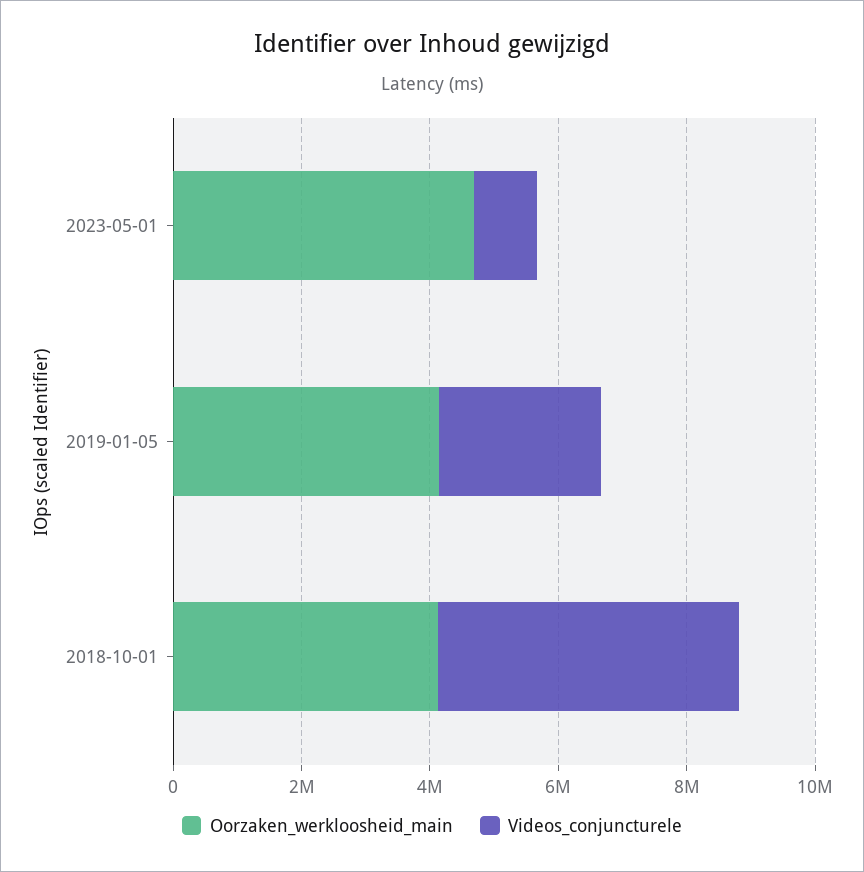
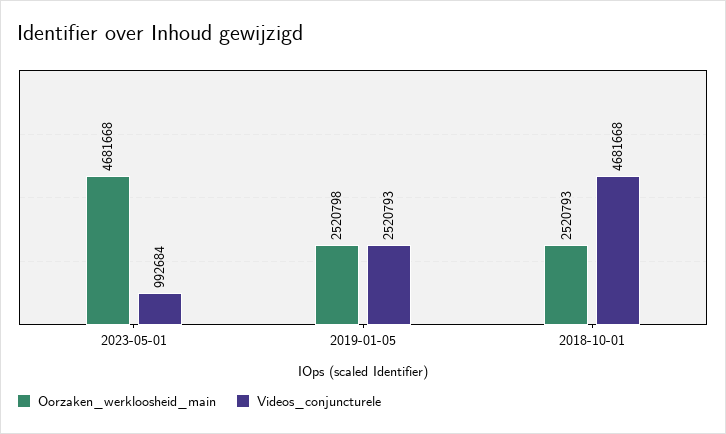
Oorzaken_werkloosheid_main, 2019-01-05: 4000000 -> 2520798
Oorzaken_werkloosheid_main, 2018-10-01: 4000000 -> 2520793

